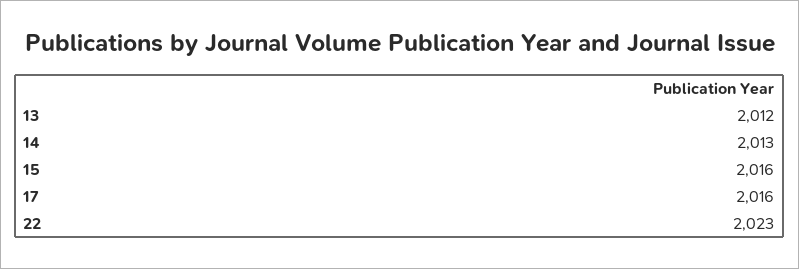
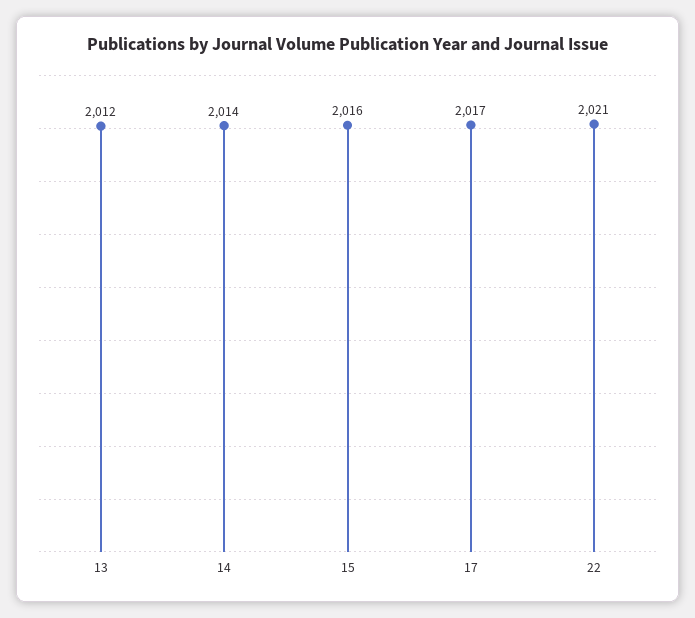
14: 2013 -> 2014
17: 2016 -> 2017
22: 2023 -> 2021

